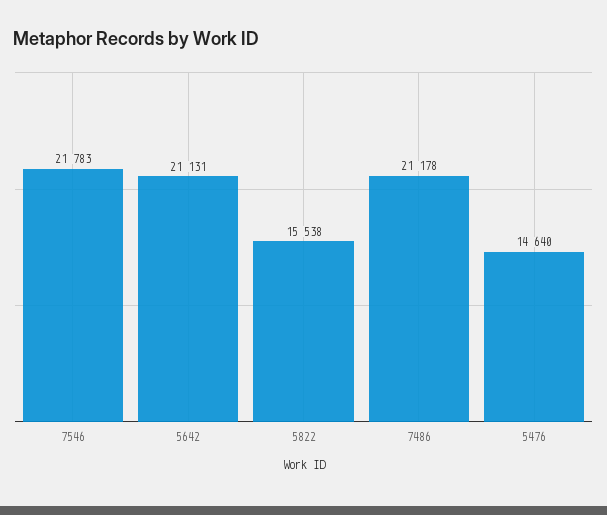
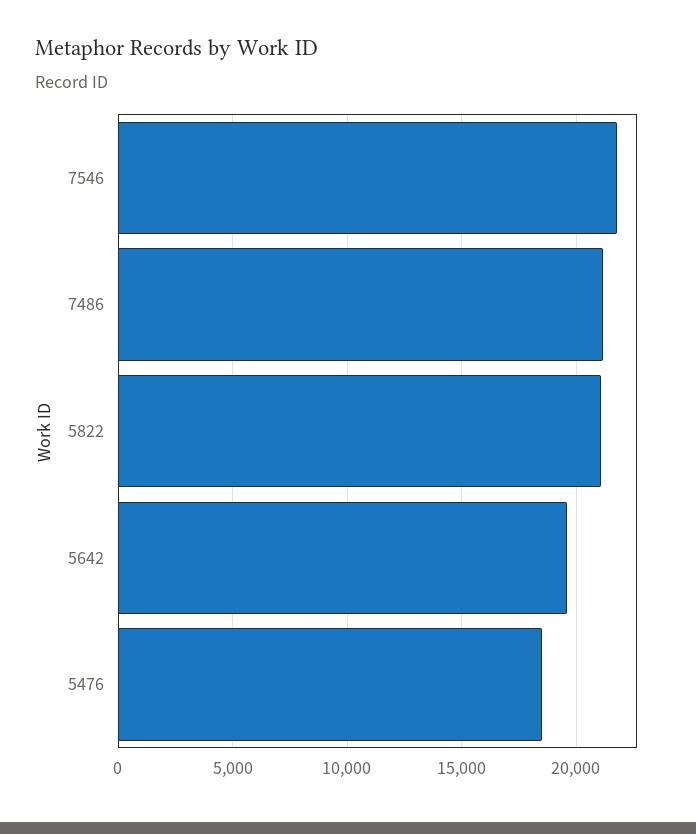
5642: 21131 -> 19500
5822: 15538 -> 21000
5476: 14640 -> 18500

